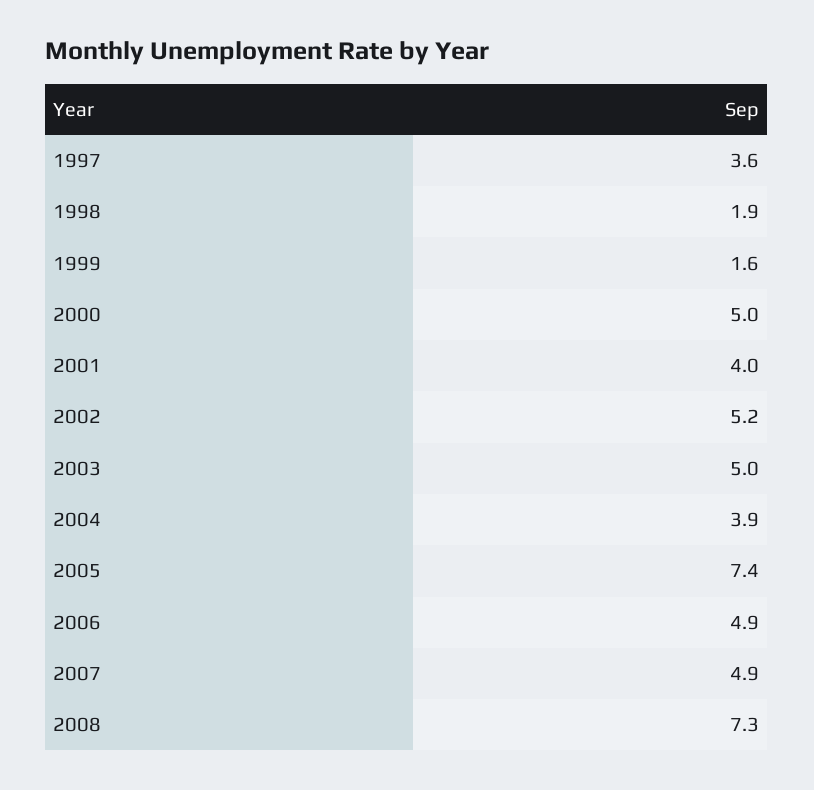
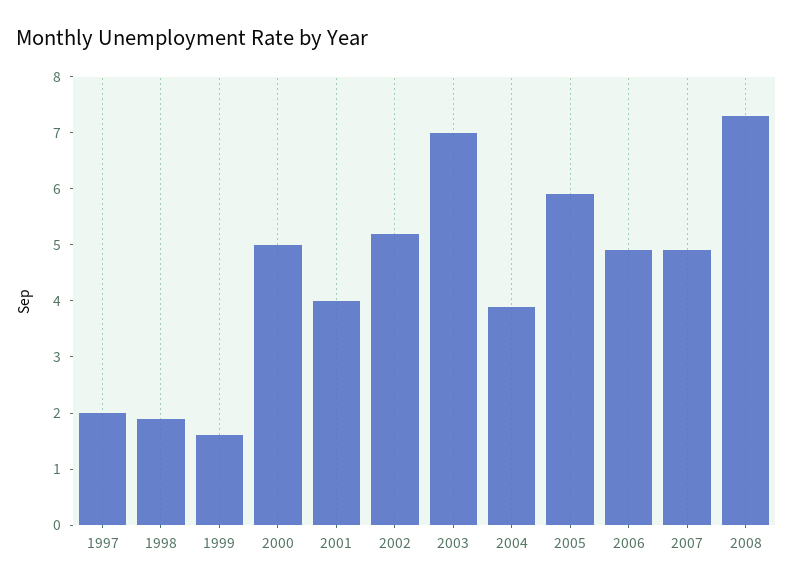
1997: 3.6 -> 2
2003: 5 -> 7
2005: 7.4 -> 6

